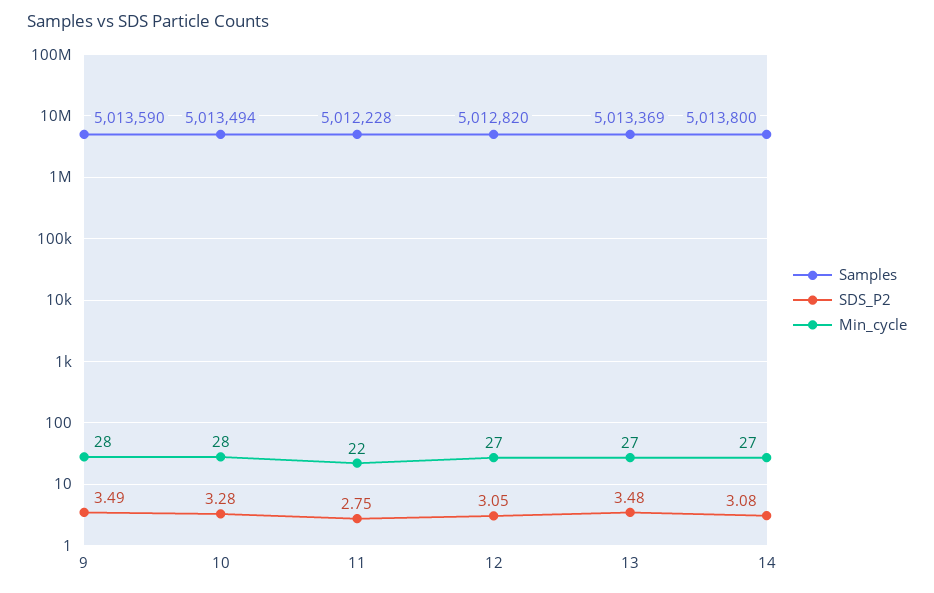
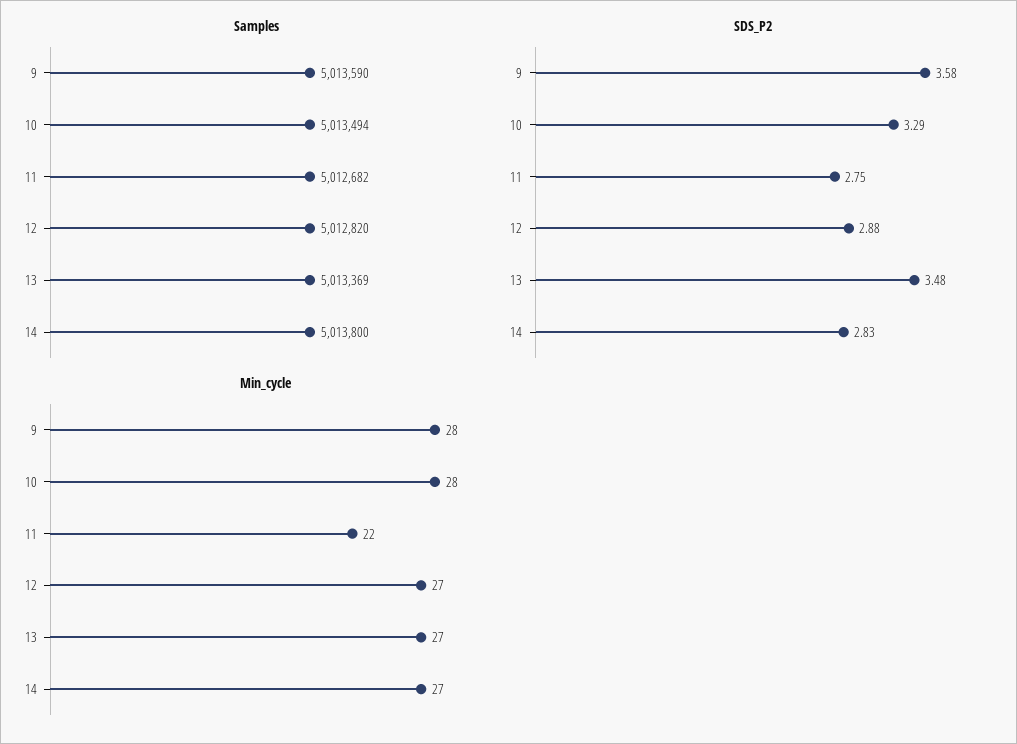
SDS_P2, 9: 3.49 -> 3.58
SDS_P2, 10: 3.28 -> 3.29
Samples, 11: 5012228 -> 5012682
SDS_P2, 12: 3.05 -> 2.88
SDS_P2, 14: 3.08 -> 2.83

